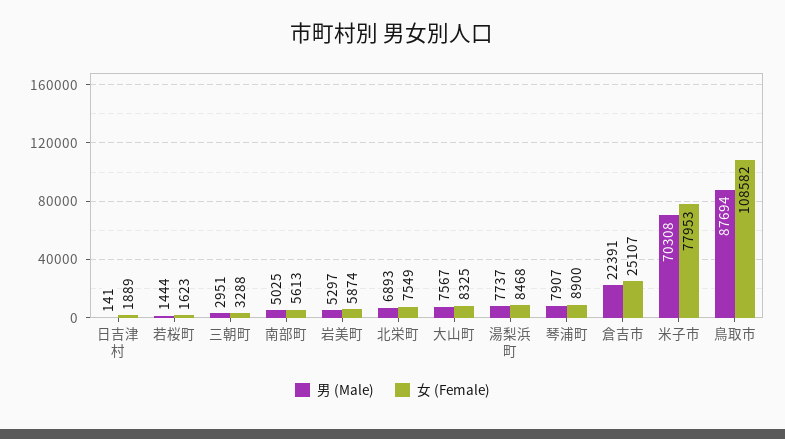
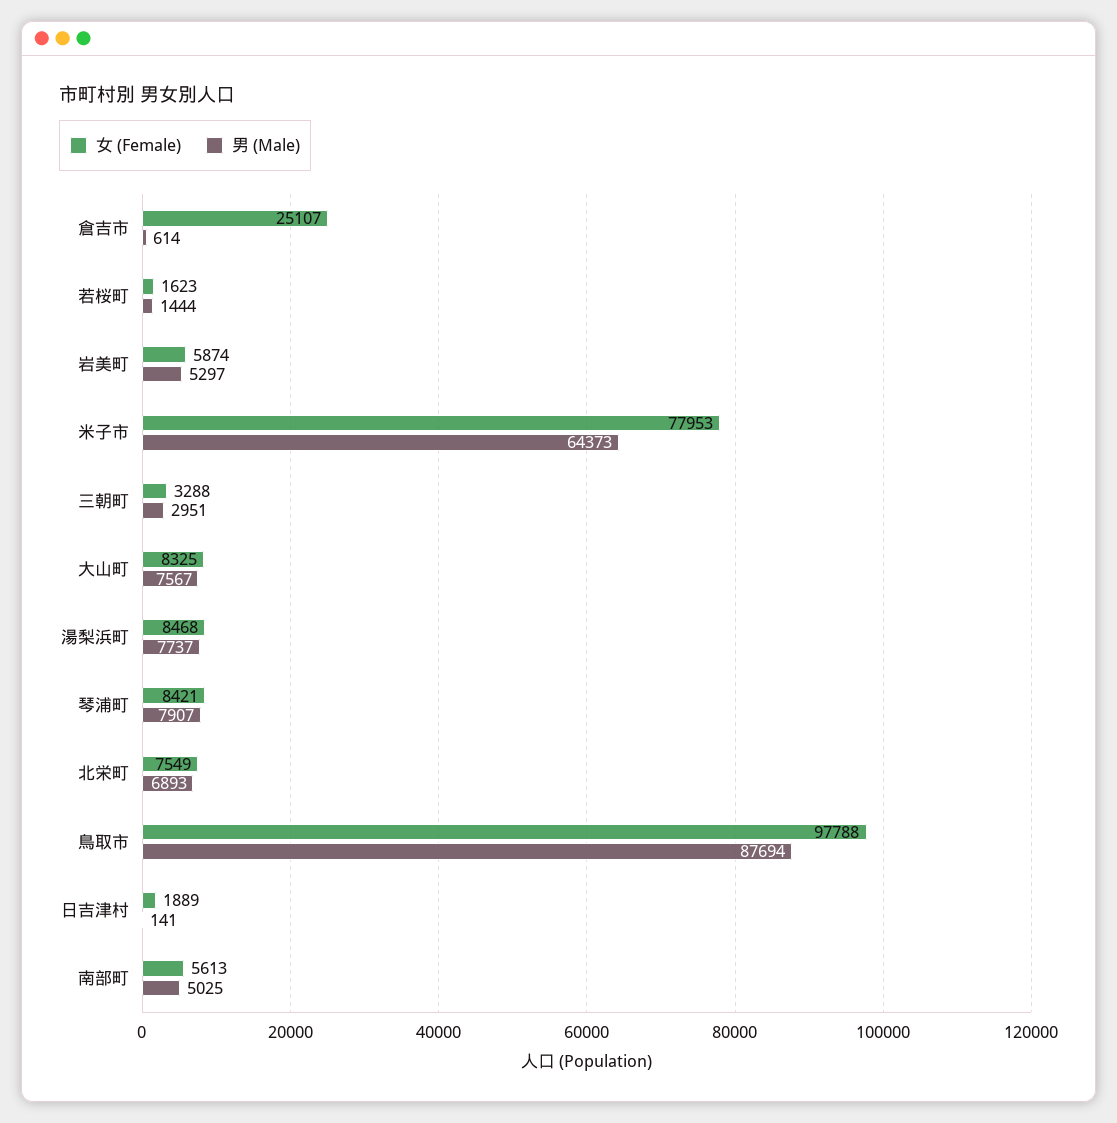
女 (Female), 琴浦町: 8900 -> 8421
男 (Male), 倉吉市: 22391 -> 614
男 (Male), 米子市: 70308 -> 64373
女 (Female), 鳥取市: 108582 -> 97788

